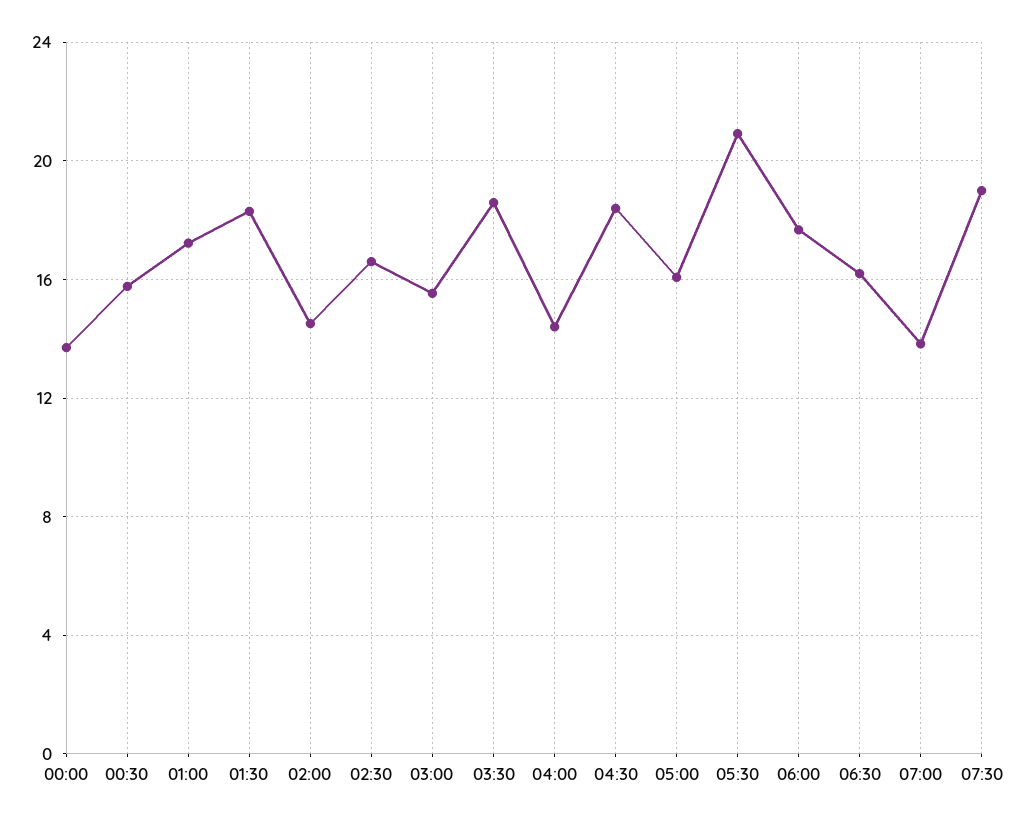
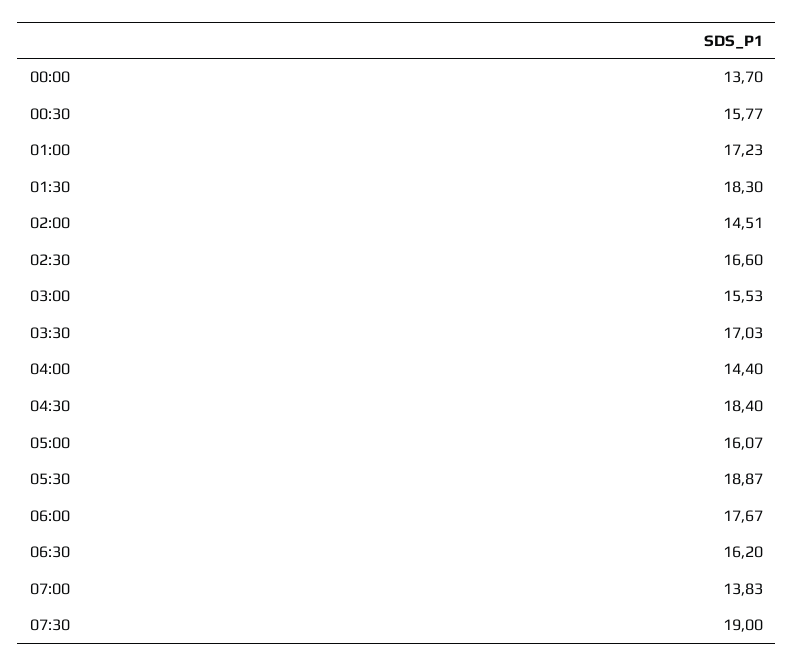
03:30: 18.5 -> 17.03
05:30: 21 -> 18.87

